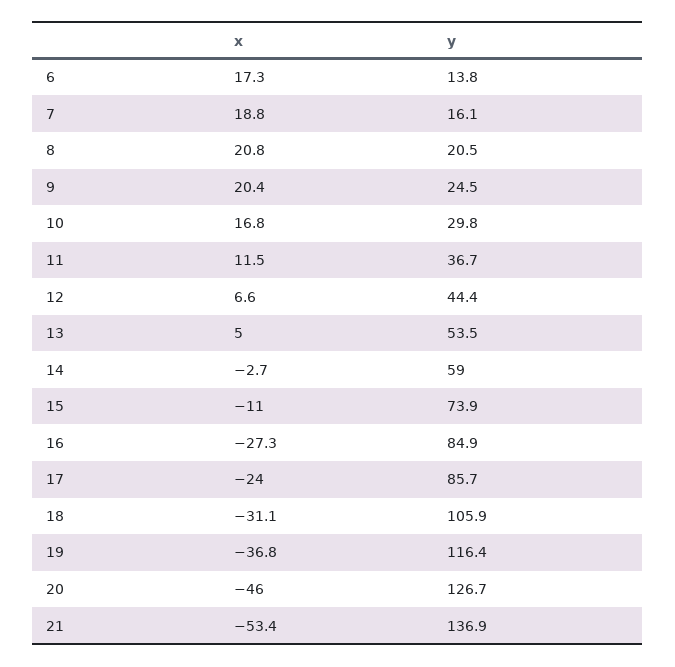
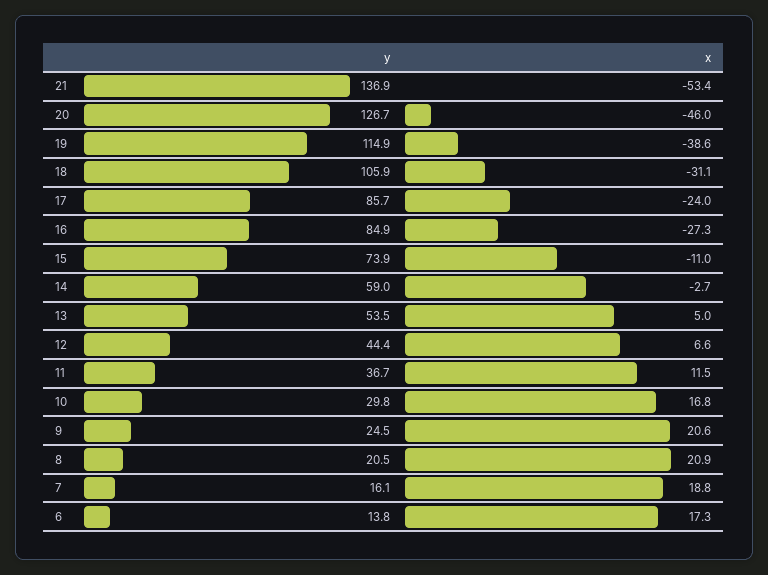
x, 8: 20.8 -> 20.9
x, 9: 20.4 -> 20.6
x, 19: -36.8 -> -38.6
y, 19: 116.4 -> 114.9

